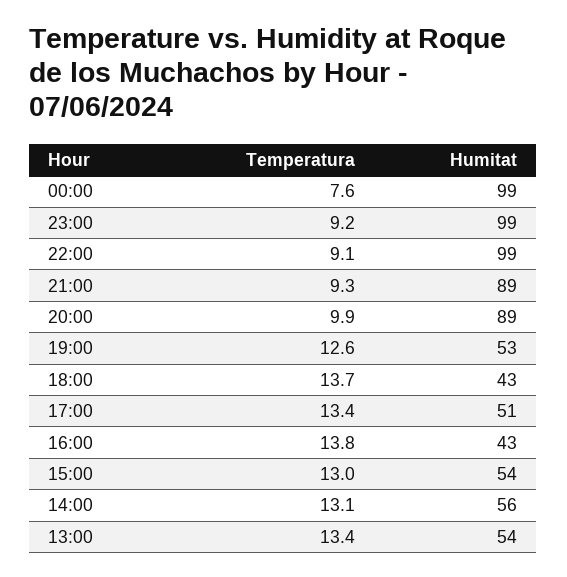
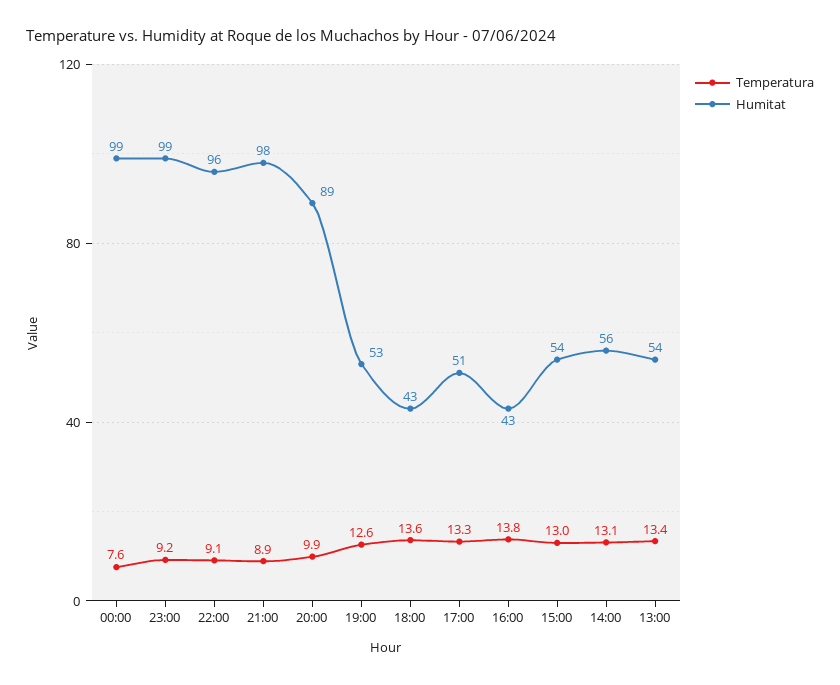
Humitat, 22:00: 99 -> 96
Temperatura, 21:00: 9.3 -> 8.9
Humitat, 21:00: 89 -> 98
Temperatura, 18:00: 13.7 -> 13.6
Temperatura, 17:00: 13.4 -> 13.3

